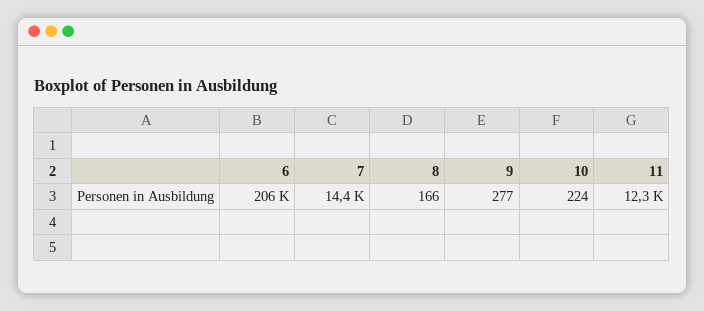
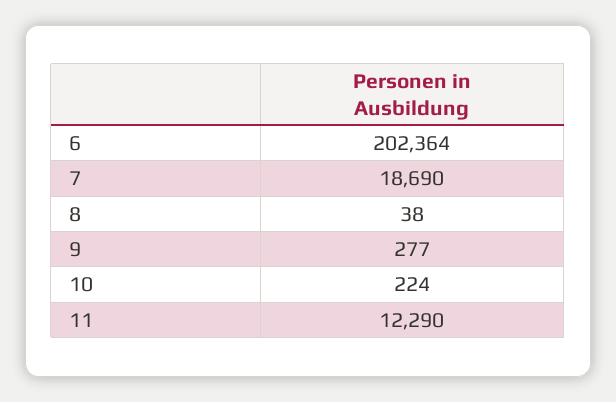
6: 206000 -> 202364
7: 14400 -> 18690
8: 166 -> 38

